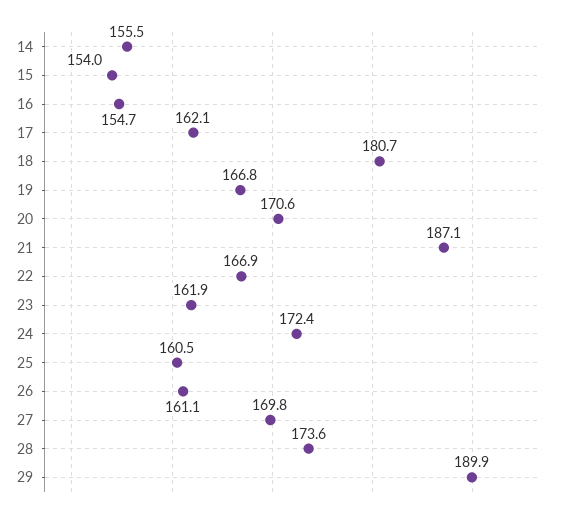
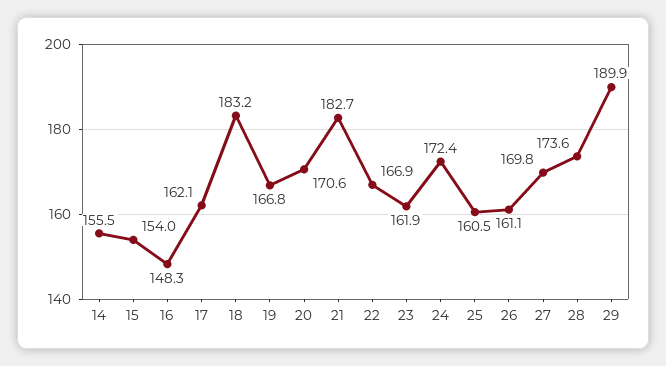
16: 154.7 -> 148.3
18: 180.7 -> 183.2
21: 187.1 -> 182.7

